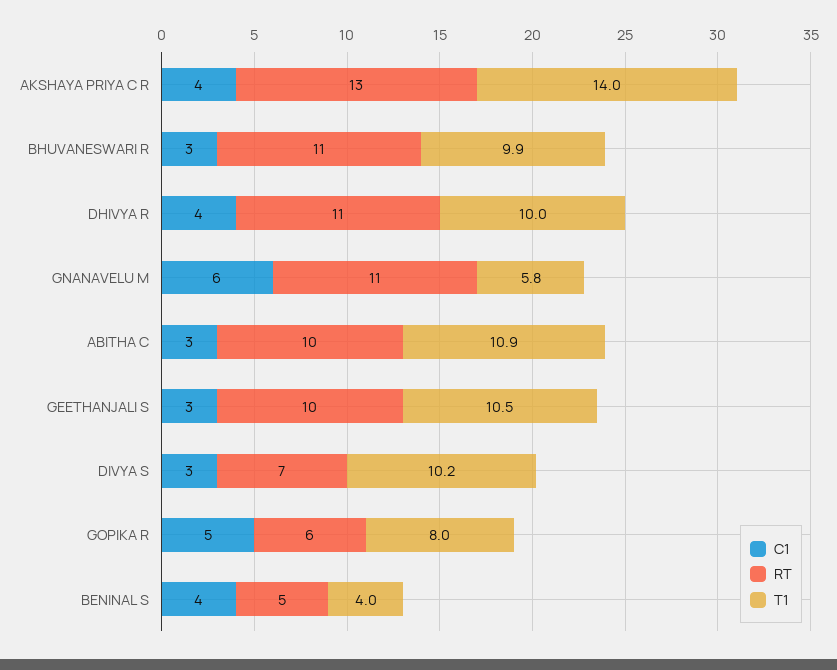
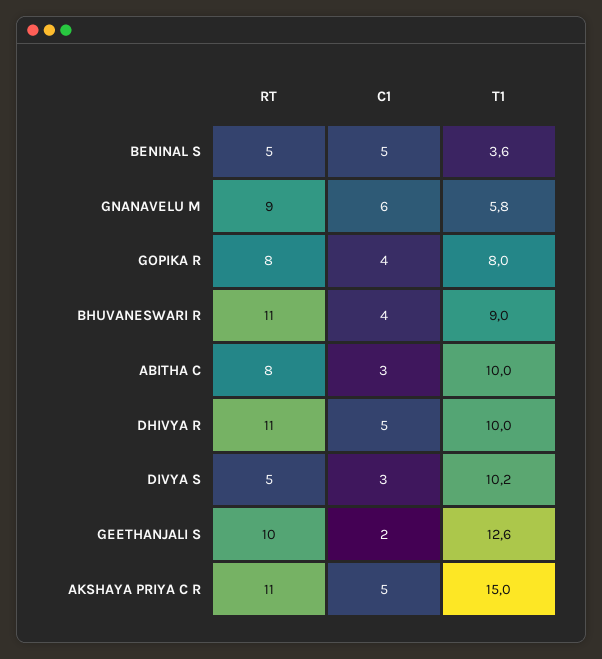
C1, AKSHAYA PRIYA C R: 4 -> 5
RT, AKSHAYA PRIYA C R: 13 -> 11
T1, AKSHAYA PRIYA C R: 14 -> 15
C1, BHUVANESWARI R: 3 -> 4
T1, BHUVANESWARI R: 9.9 -> 9
C1, DHIVYA R: 4 -> 5
RT, GNANAVELU M: 11 -> 9
RT, ABITHA C: 10 -> 8
T1, ABITHA C: 10.9 -> 10
C1, GEETHANJALI S: 3 -> 2
T1, GEETHANJALI S: 10.5 -> 12.6
RT, DIVYA S: 7 -> 5
C1, GOPIKA R: 5 -> 4
RT, GOPIKA R: 6 -> 8
C1, BENINAL S: 4 -> 5
T1, BENINAL S: 4 -> 3.6

